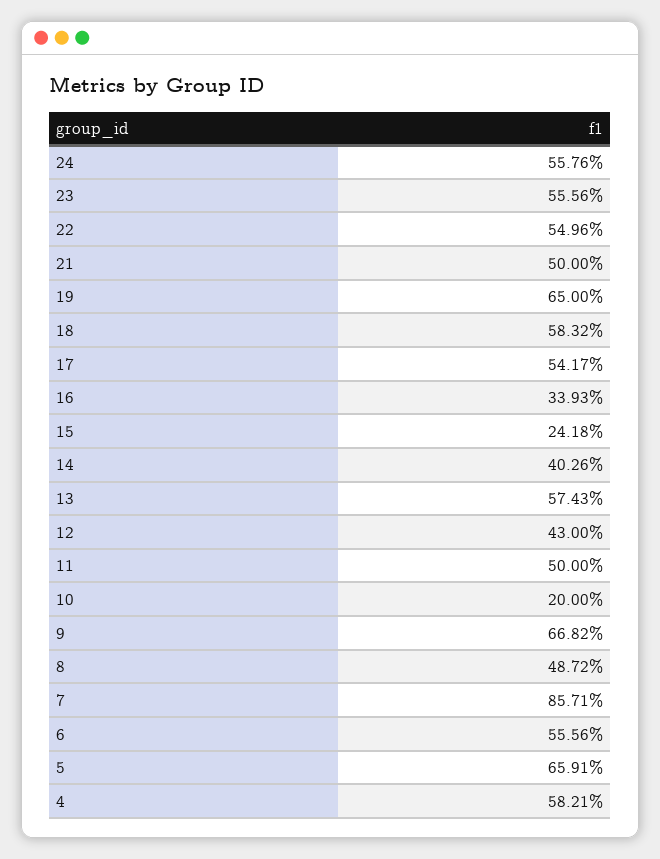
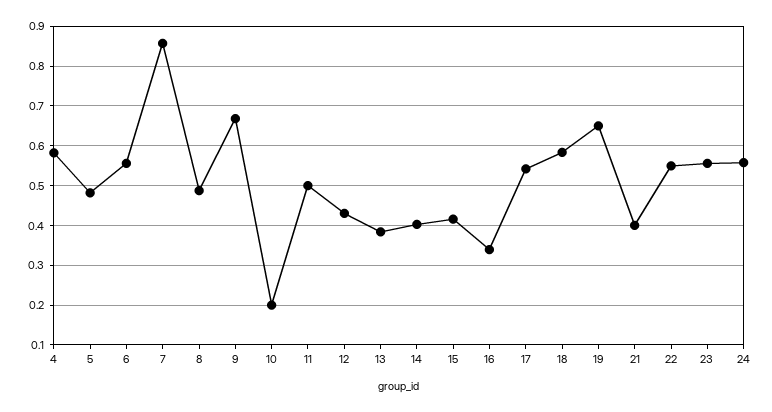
21: 0.5 -> 0.4
15: 0.2418 -> 0.42
13: 0.5743 -> 0.38
5: 0.6591 -> 0.48

